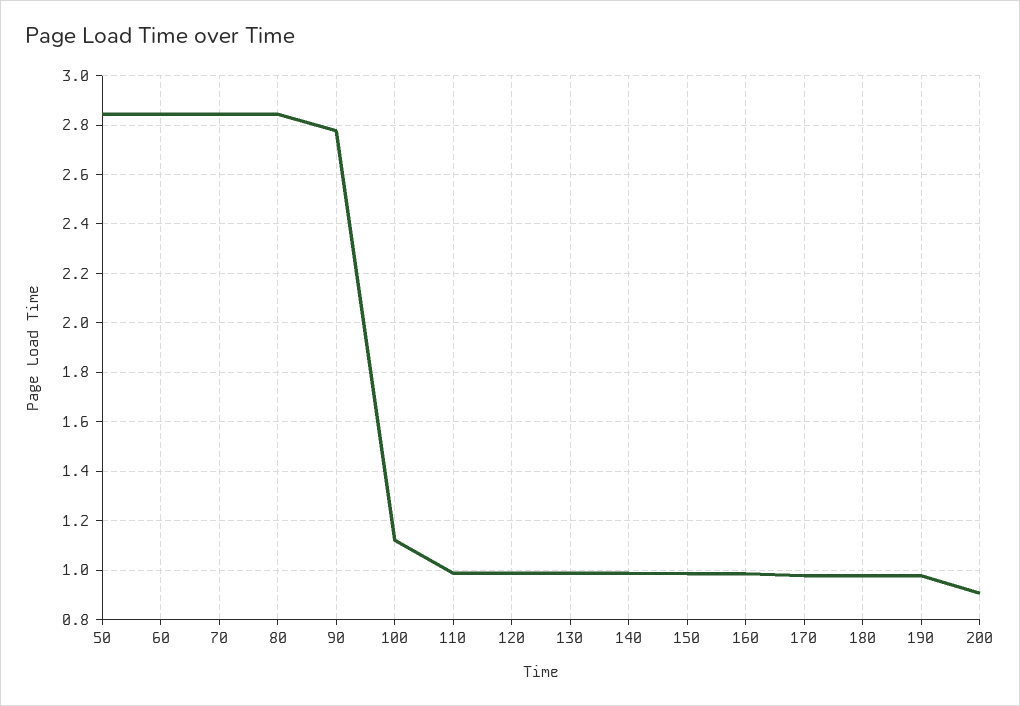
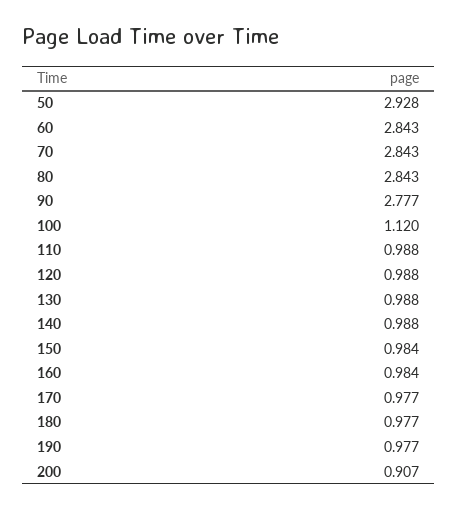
50: 2.85 -> 2.928

